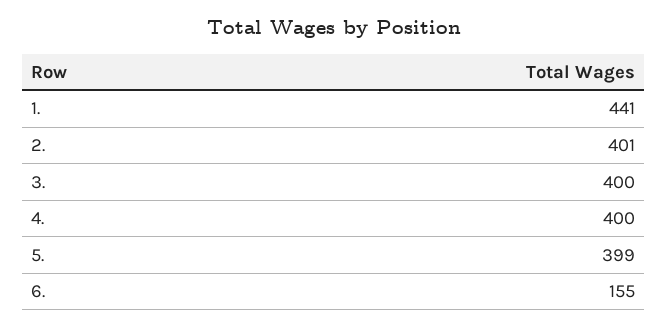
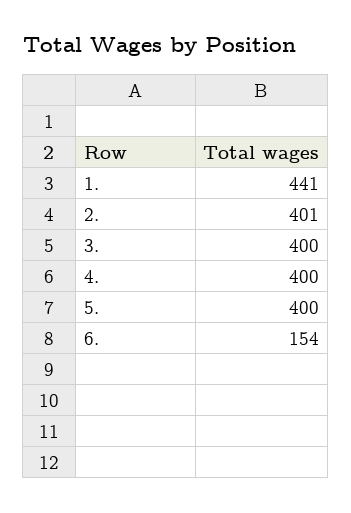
5.: 399 -> 400
6.: 155 -> 154

